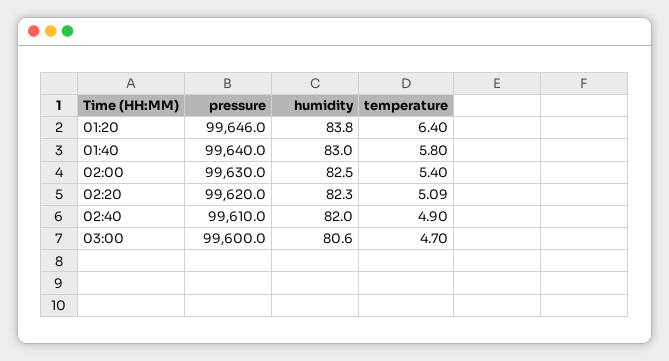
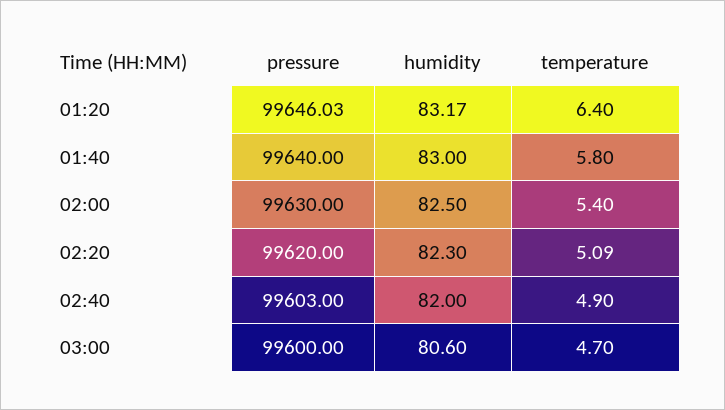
humidity, 01:20: 83.8 -> 83.17
pressure, 02:40: 99610 -> 99603

